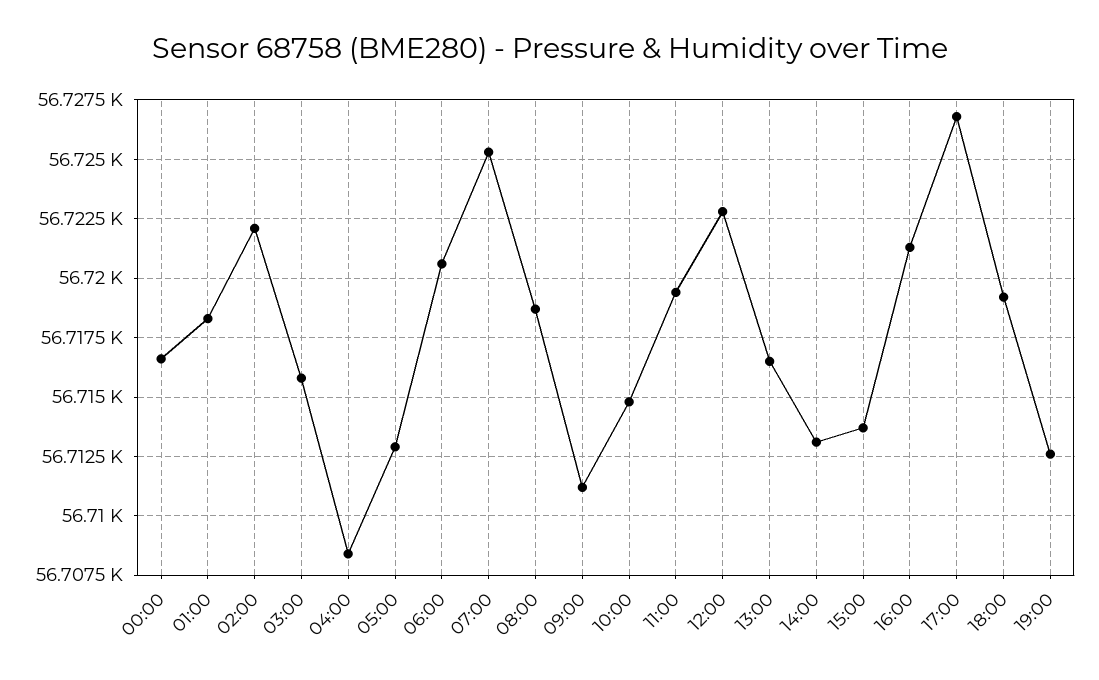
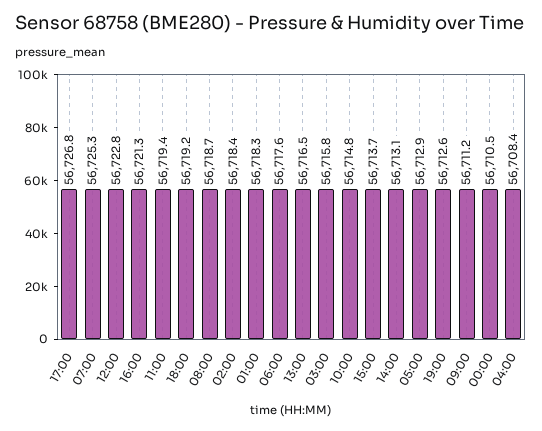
00:00: 56716.5 -> 56710.5
02:00: 56722 -> 56718.4
06:00: 56720.5 -> 56717.6

